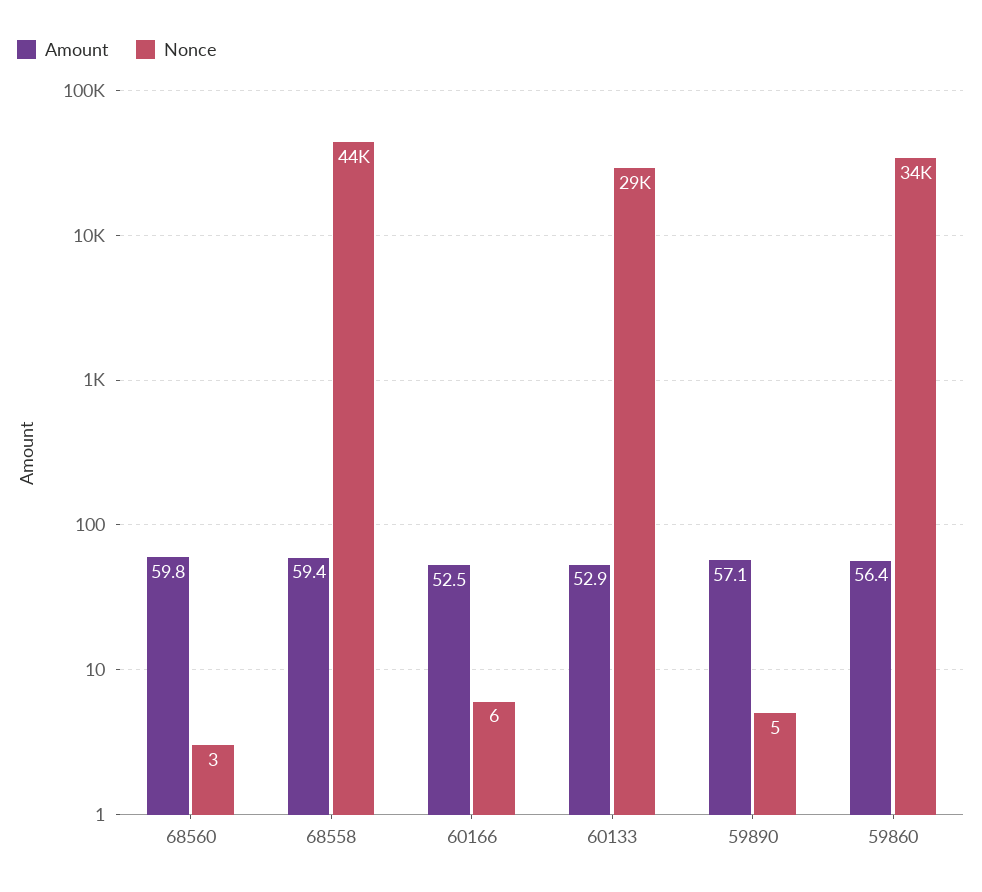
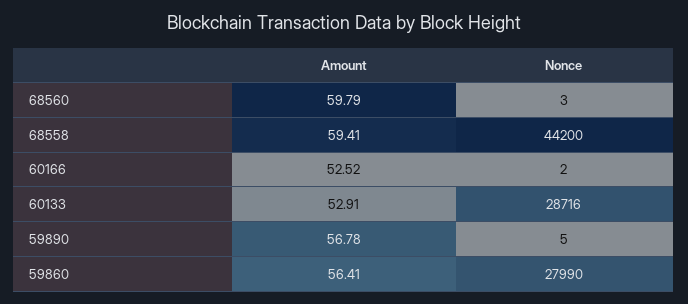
Nonce, 60166: 6 -> 2
Amount, 59890: 57.1 -> 56.78
Nonce, 59860: 34000 -> 27990

